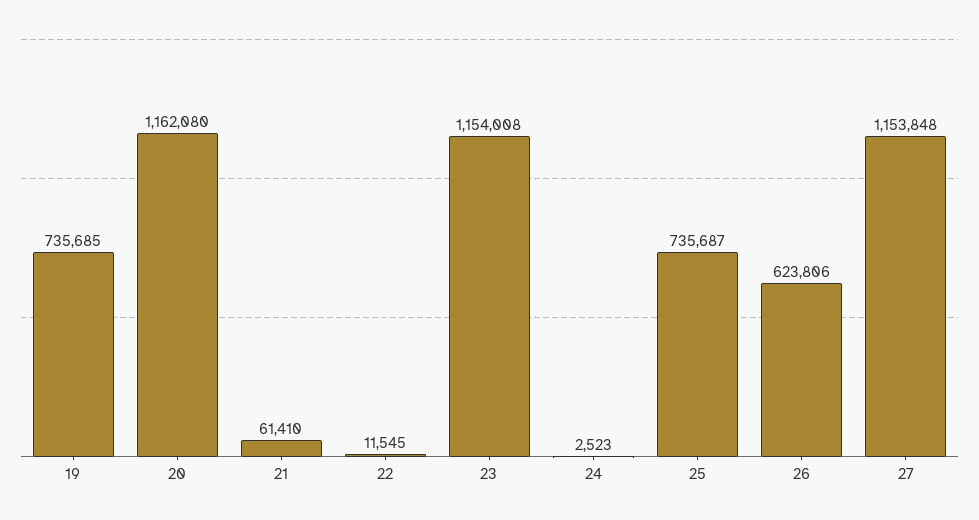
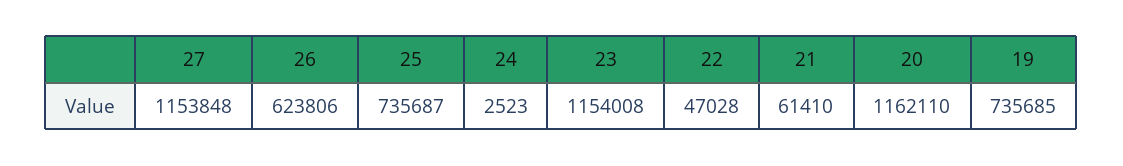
20: 1162080 -> 1162110
22: 11545 -> 47028

